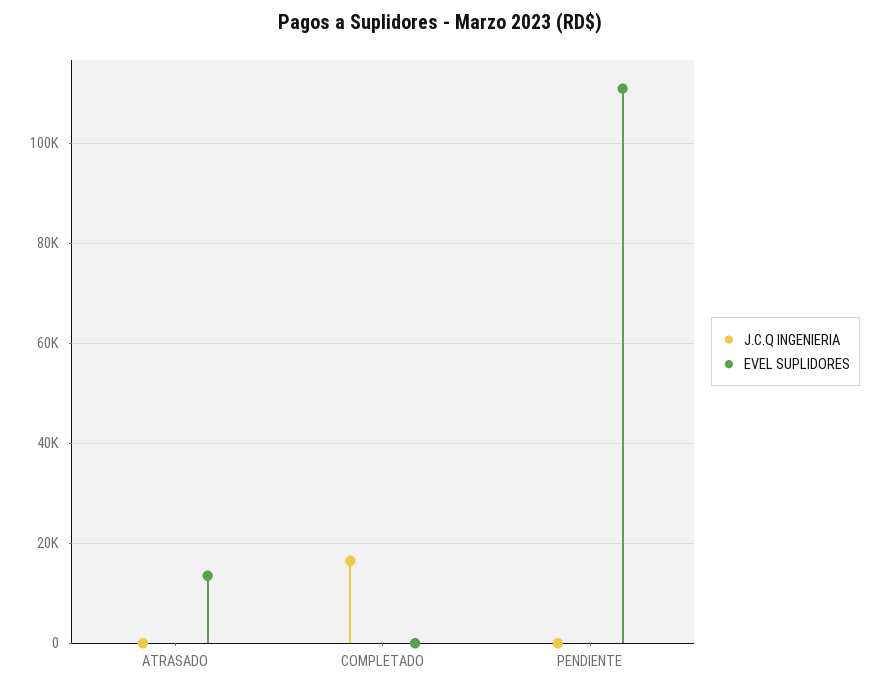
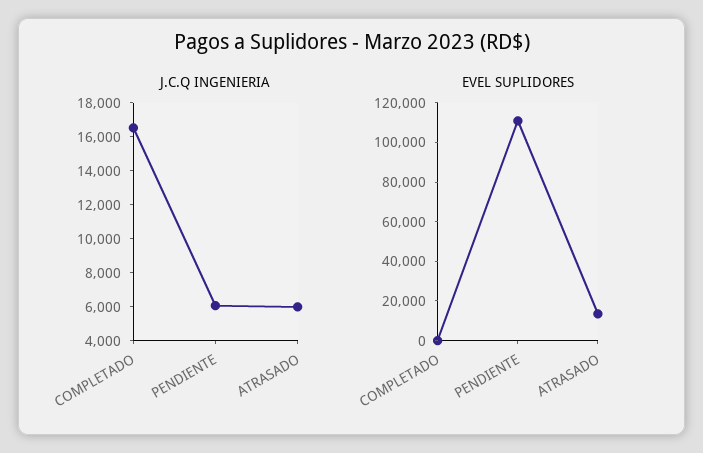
J.C.Q INGENIERIA, ATRASADO: 0 -> 6000
J.C.Q INGENIERIA, PENDIENTE: 0 -> 6000

